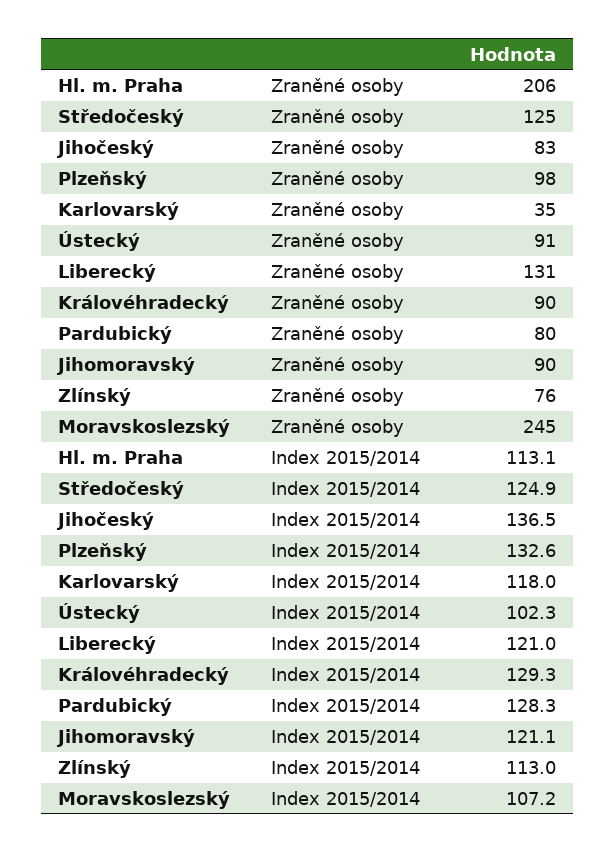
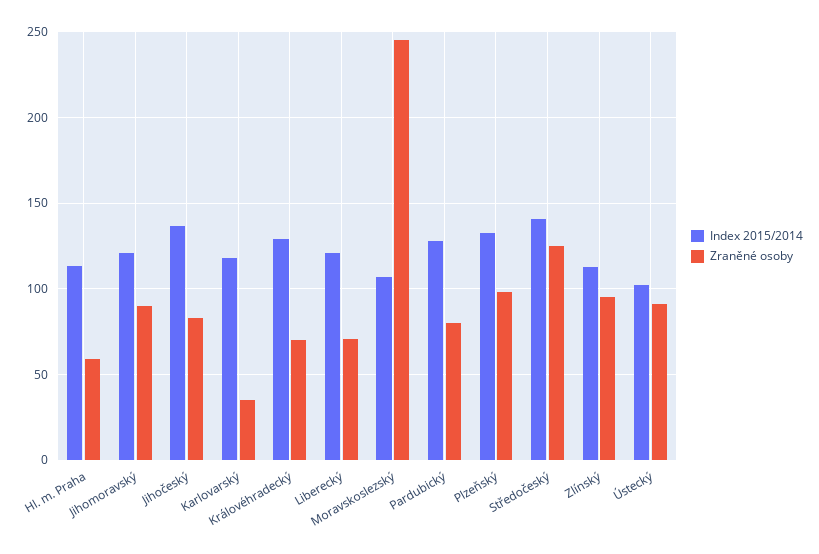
Zraněné osoby, Hl. m. Praha: 206 -> 60
Zraněné osoby, Liberecký: 131 -> 70
Zraněné osoby, Královéhradecký: 90 -> 70
Zraněné osoby, Zlínský: 76 -> 95
Index 2015/2014, Středočeský: 124.9 -> 140

